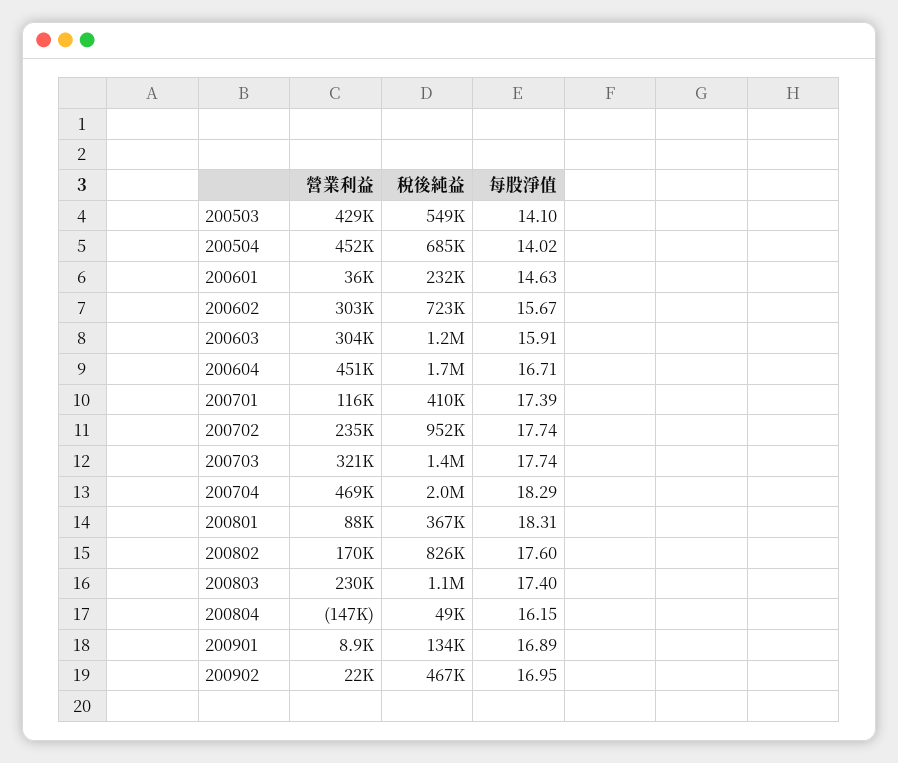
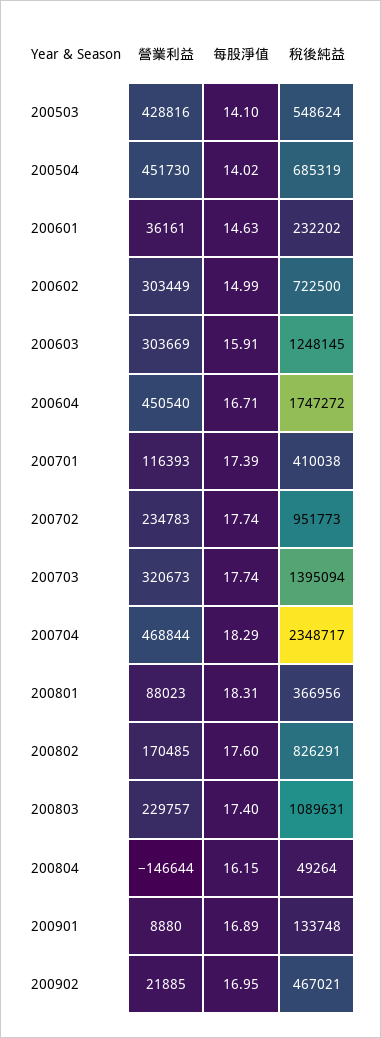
每股淨值, 200602: 15.67 -> 14.99
稅後純益, 200704: 2000000 -> 2348717

